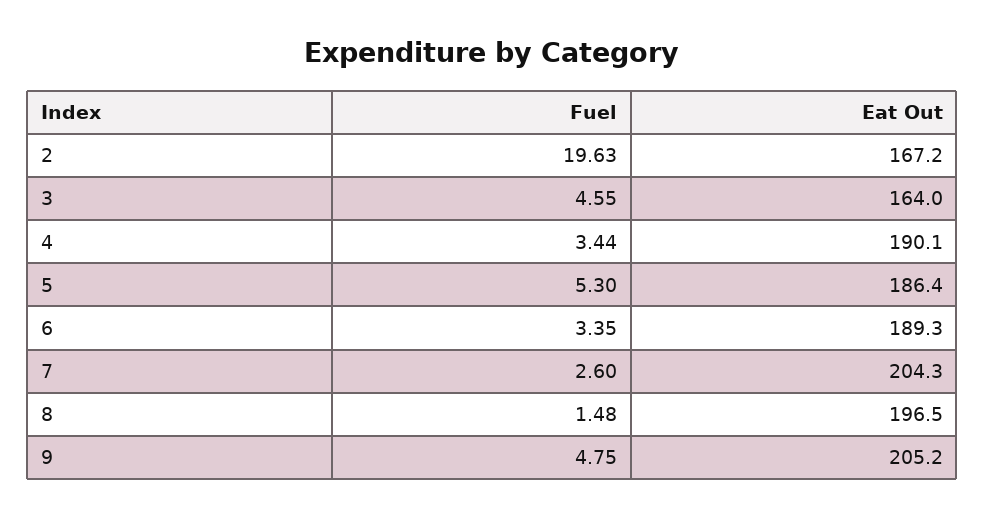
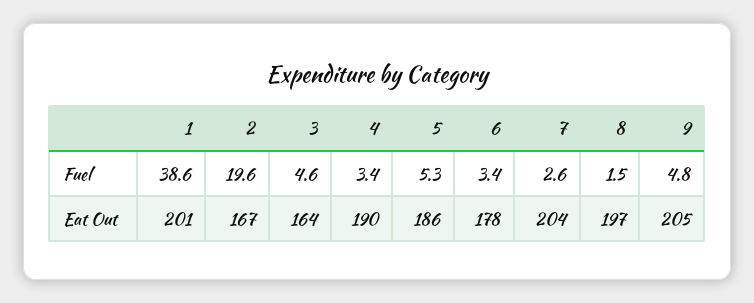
Eat Out, 6: 189.3 -> 178
Fuel, 1: none -> 38.6
Eat Out, 1: none -> 201

